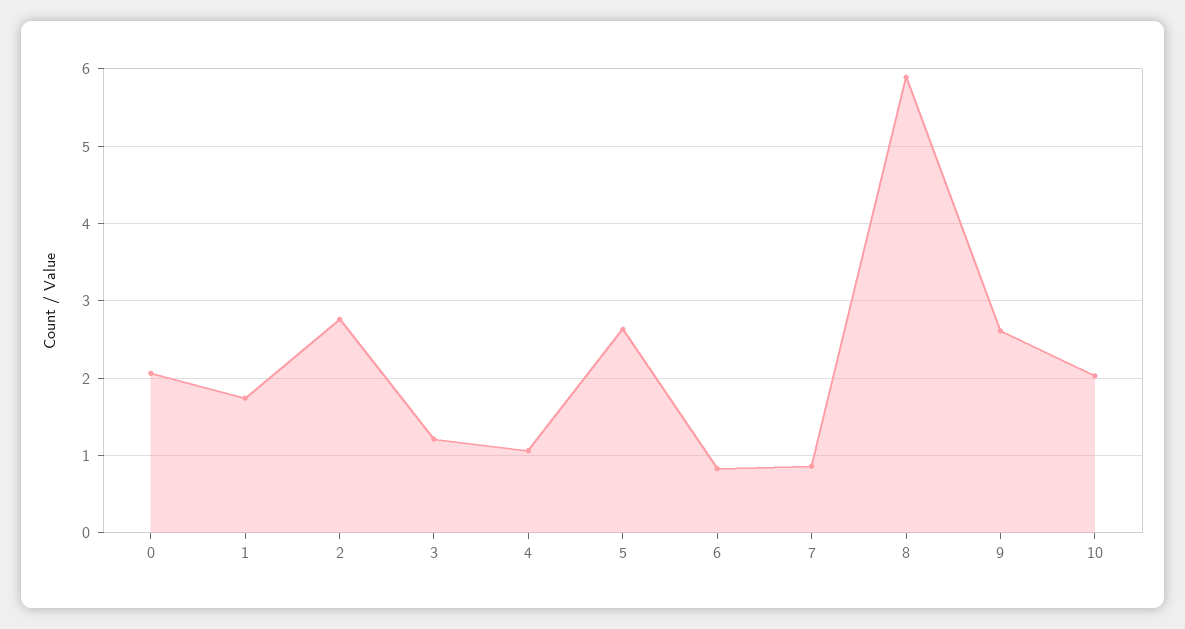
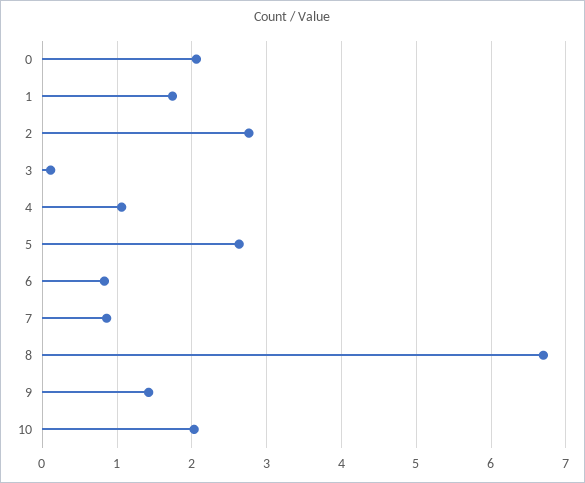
3: 1.2 -> 0.1
8: 5.9 -> 6.7
9: 2.6 -> 1.4

